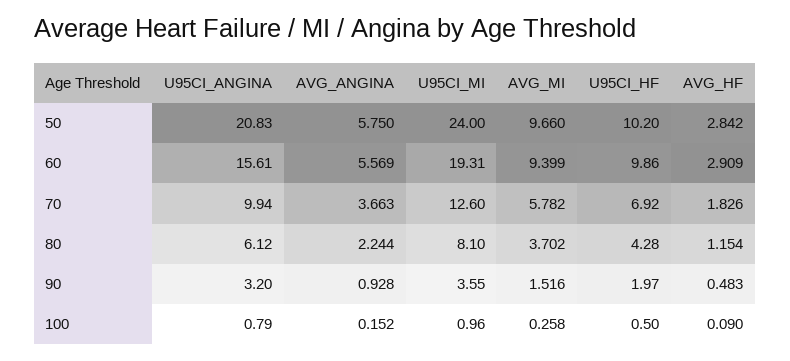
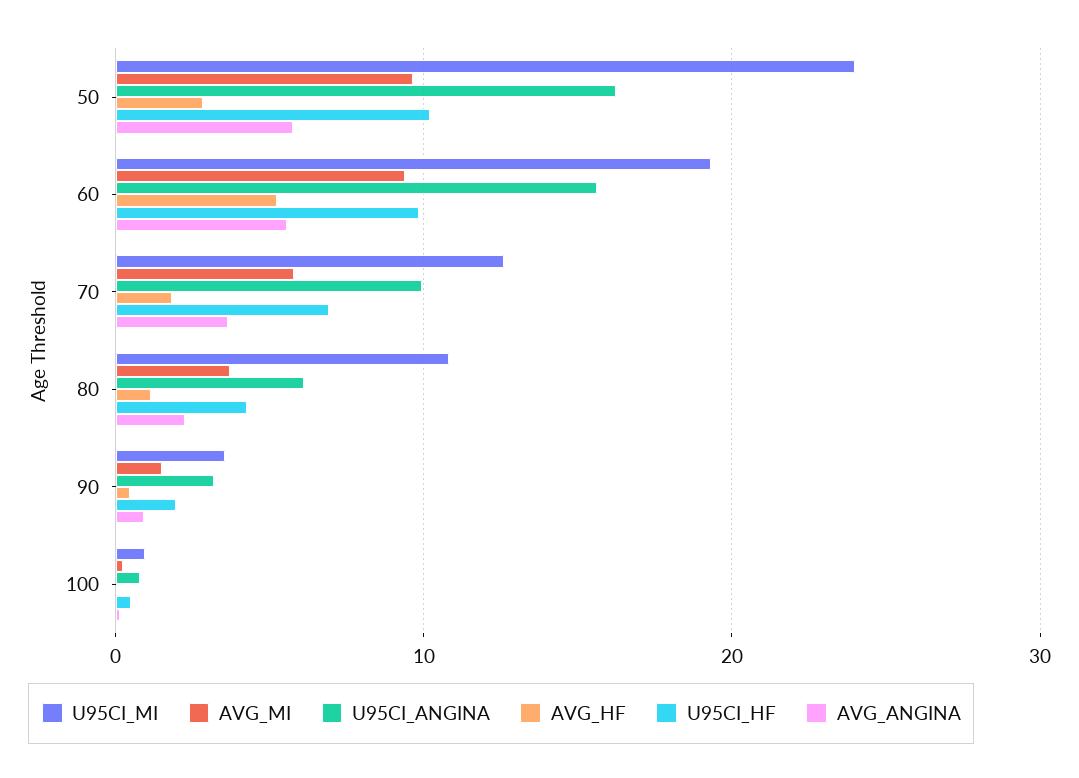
U95CI_ANGINA, 50: 20.83 -> 16
AVG_HF, 60: 2.909 -> 5
U95CI_MI, 80: 8.1 -> 11

